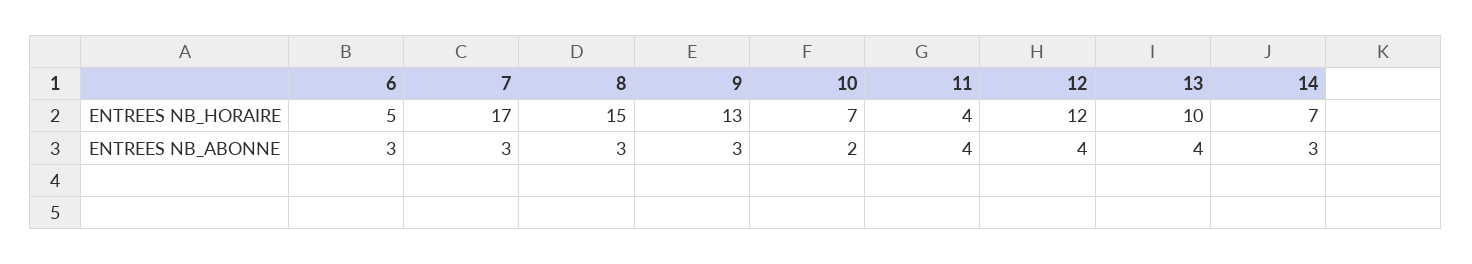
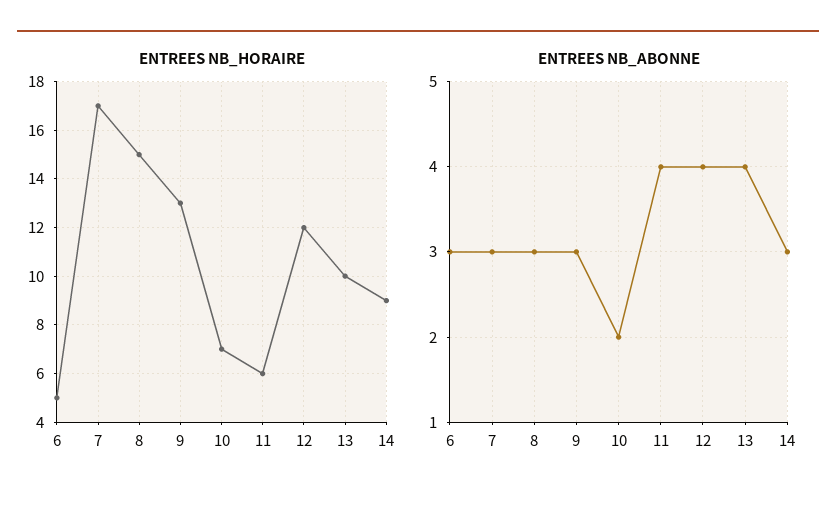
ENTREES NB_HORAIRE, 11: 4 -> 6
ENTREES NB_HORAIRE, 14: 7 -> 9

